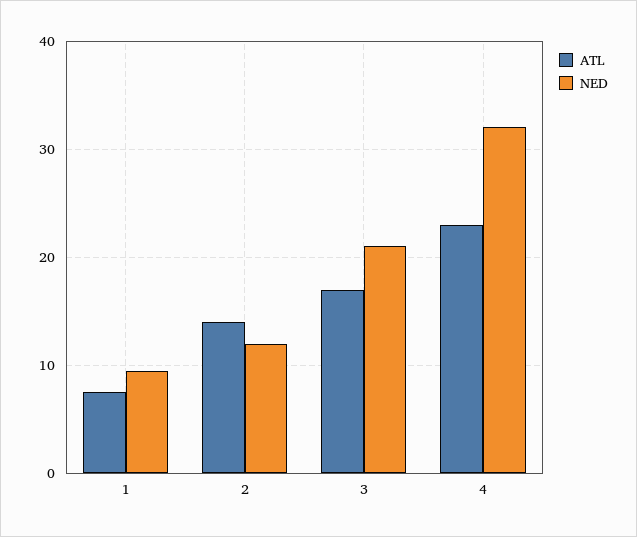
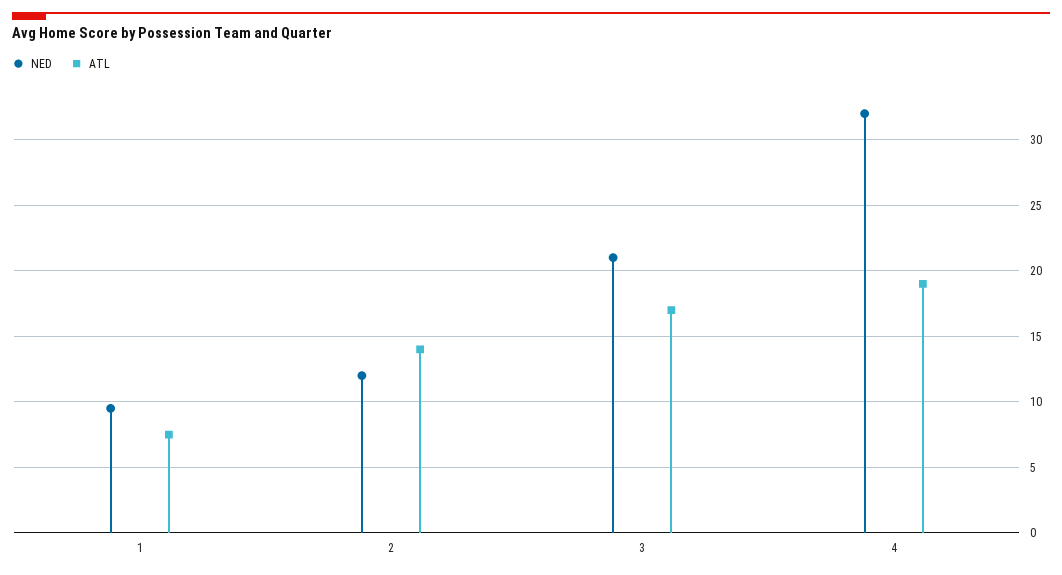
ATL, 4: 23 -> 19

